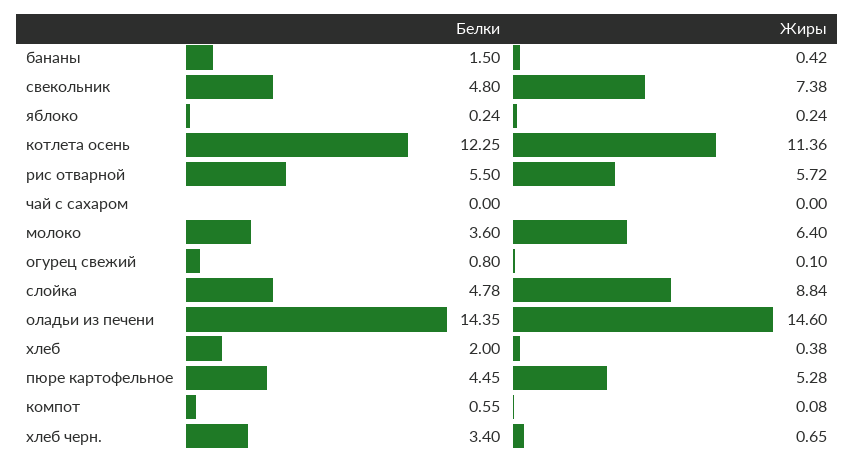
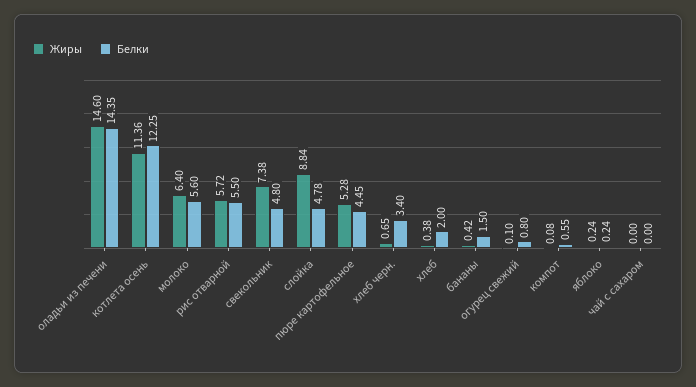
Белки, молоко: 3.6 -> 5.6

